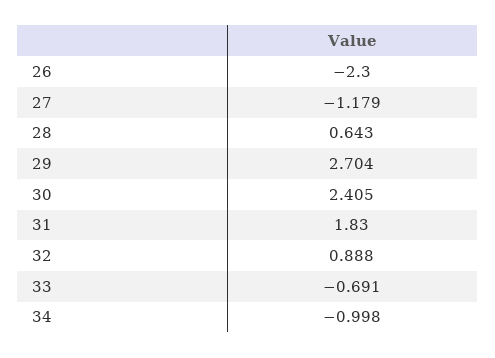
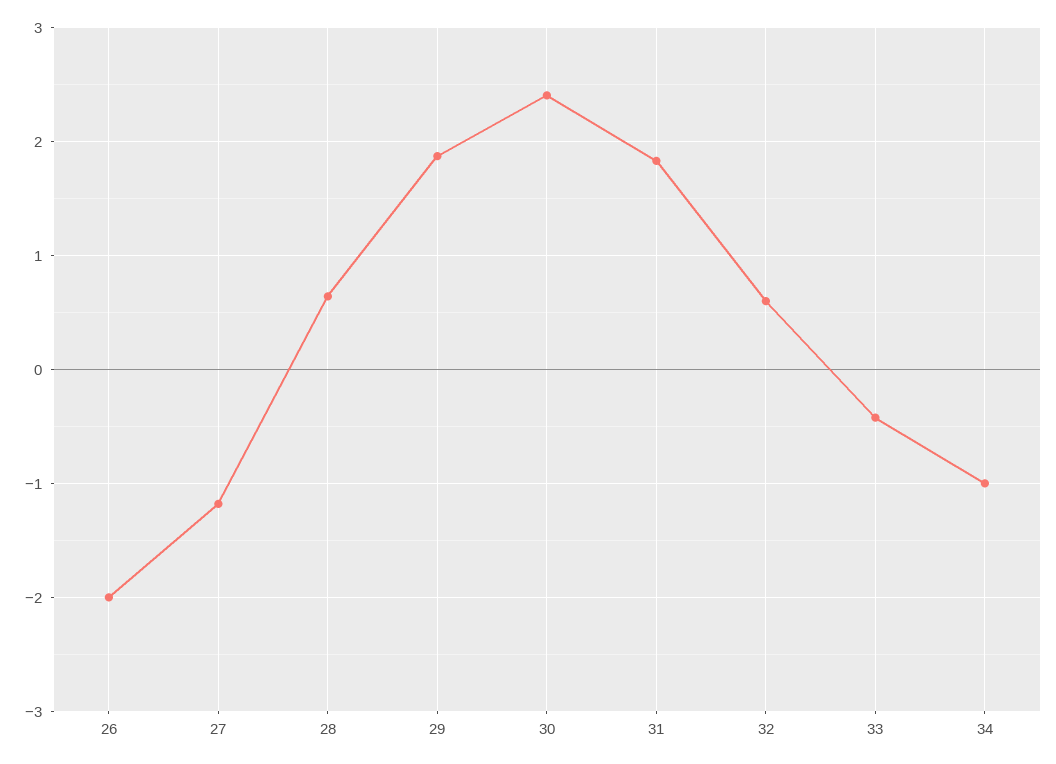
26: -2.3 -> -2
29: 2.704 -> 1.9
32: 0.888 -> 0.6
33: -0.691 -> -0.4

